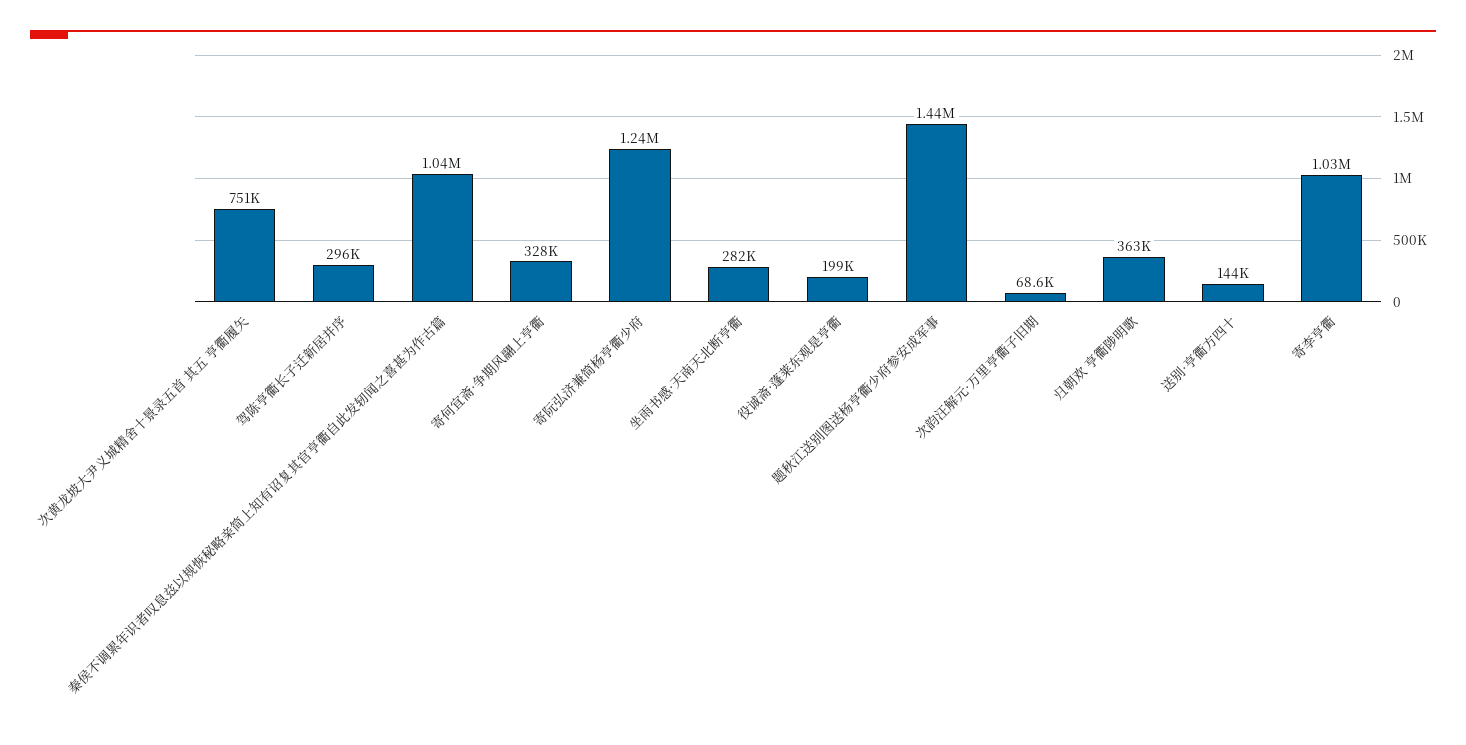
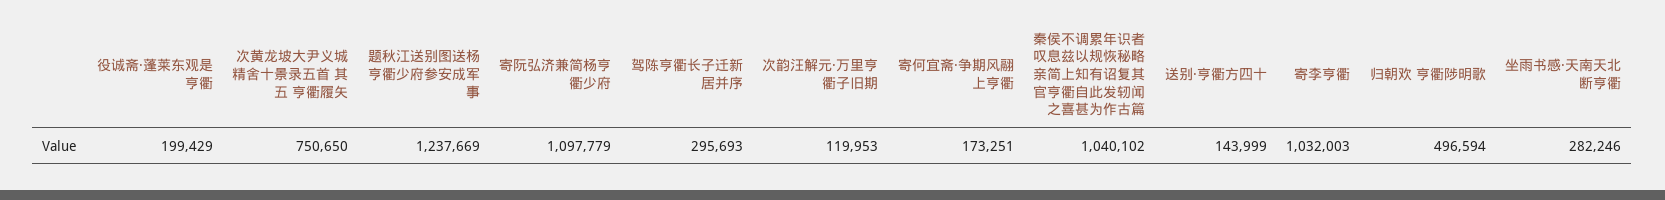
寄何宜斋·争期风翮上亨衢: 328000 -> 173251
寄阮弘济兼简杨亨衢少府: 1240000 -> 1097779
题秋江送别图送杨亨衢少府参安成军事: 1440000 -> 1237669
次韵汪解元·万里亨衢子旧期: 68600 -> 119953
归朝欢 亨衢陟明歌: 363000 -> 496594

